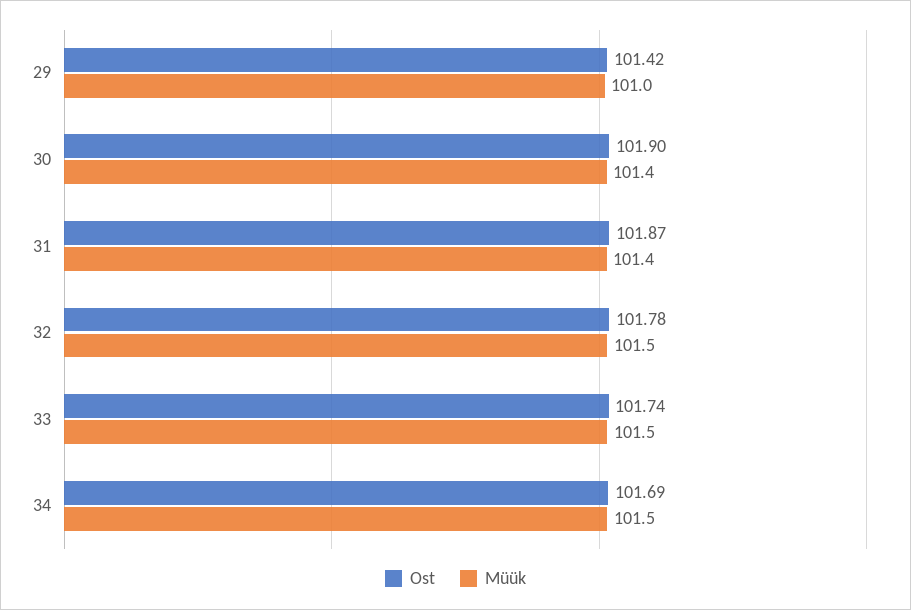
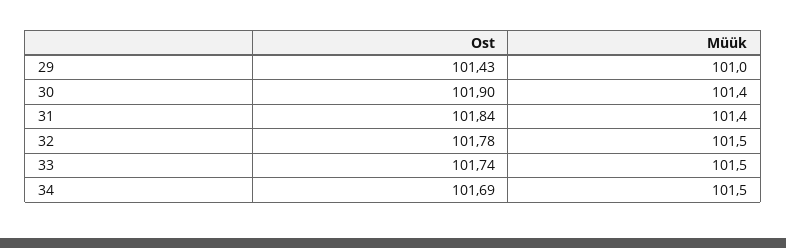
Ost, 29: 101.42 -> 101.43
Ost, 31: 101.87 -> 101.84

